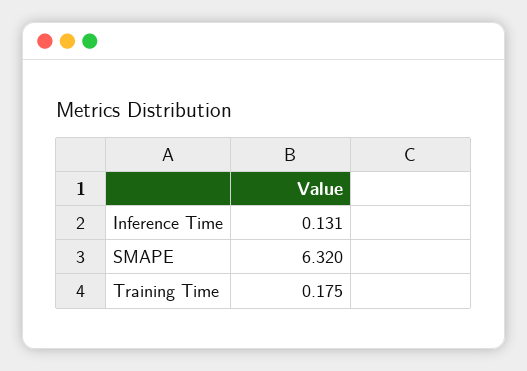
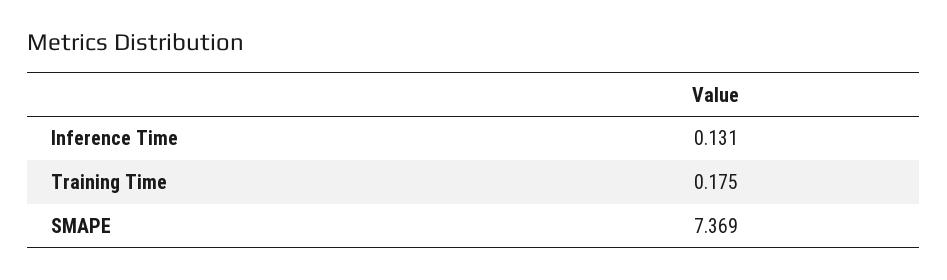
SMAPE: 6.32 -> 7.369

